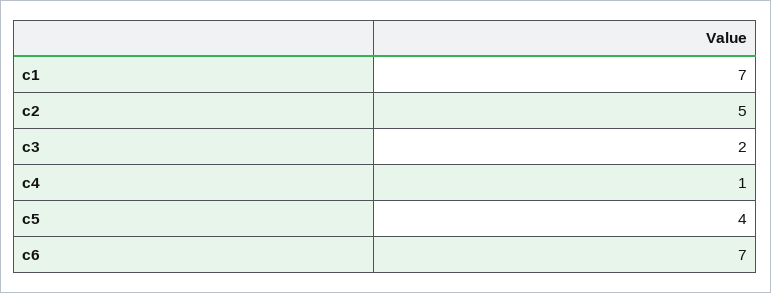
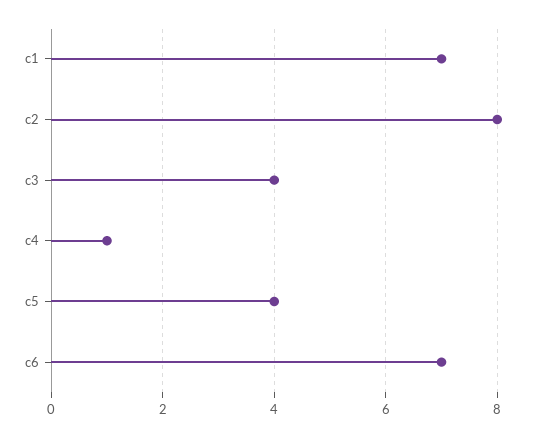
c2: 5 -> 8
c3: 2 -> 4

